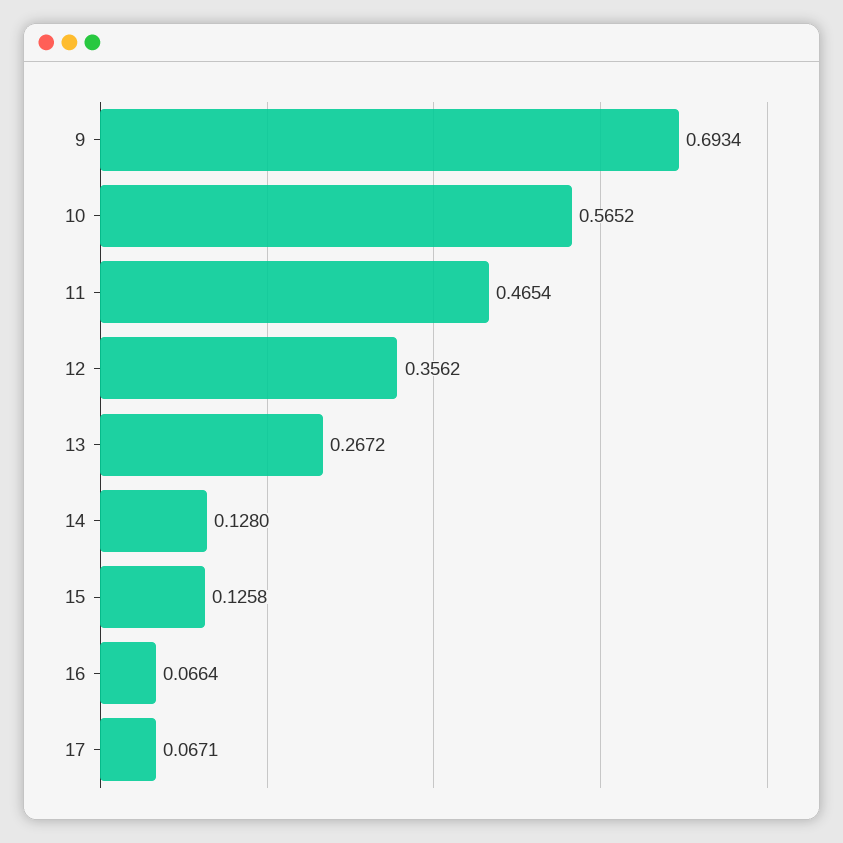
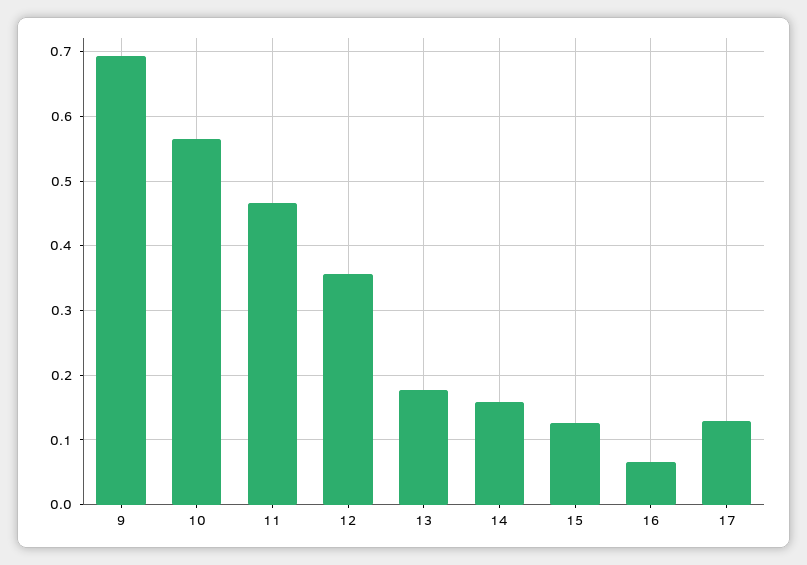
13: 0.2672 -> 0.18
14: 0.128 -> 0.16
17: 0.0671 -> 0.13

